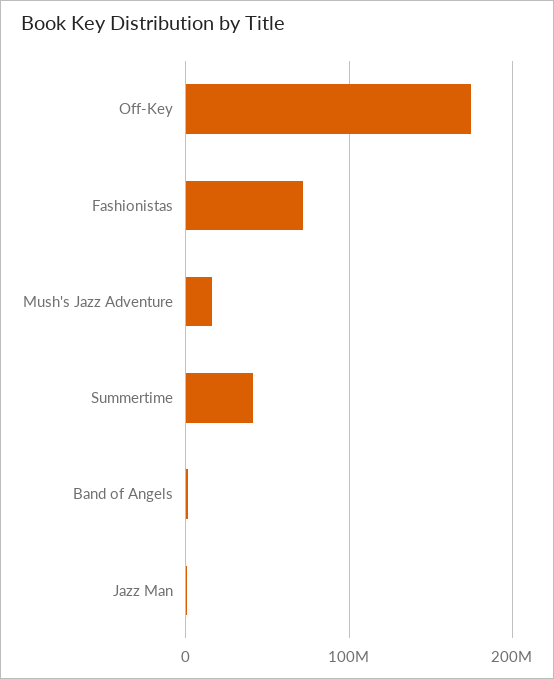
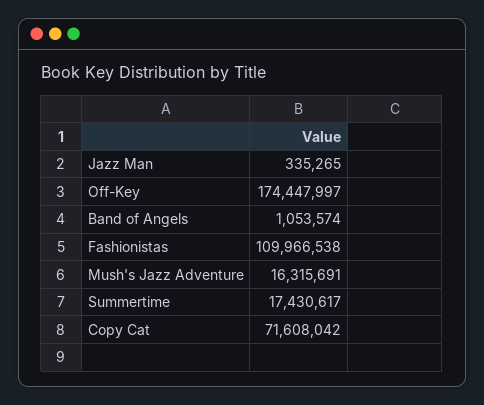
Fashionistas: 70000000 -> 109966538
Summertime: 40000000 -> 17430617
Copy Cat: none -> 71608042

